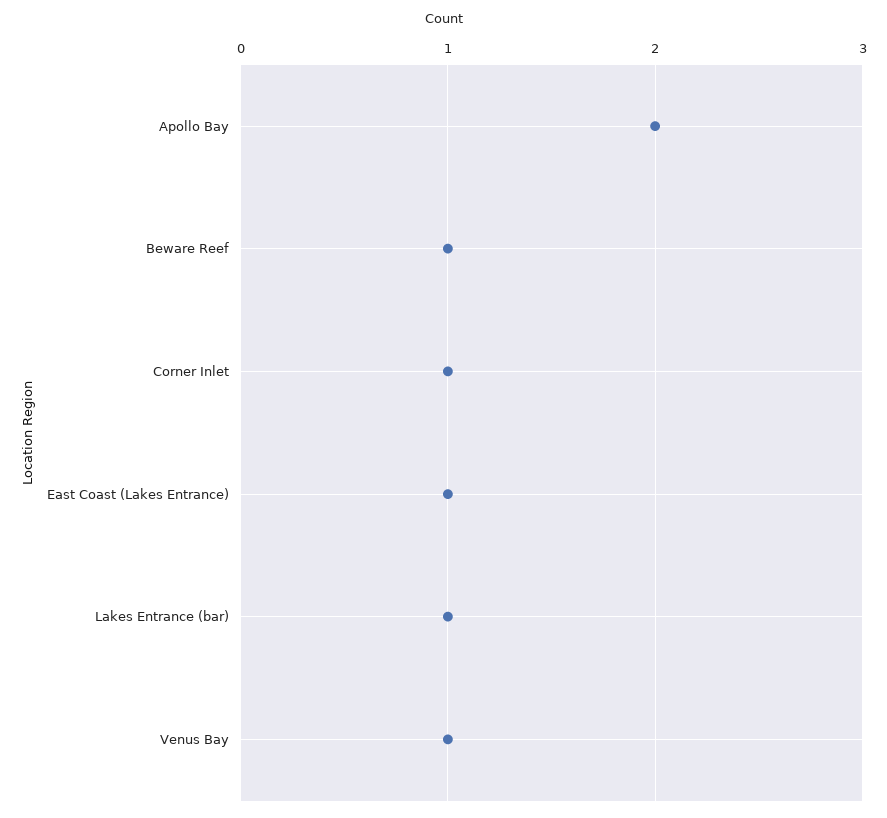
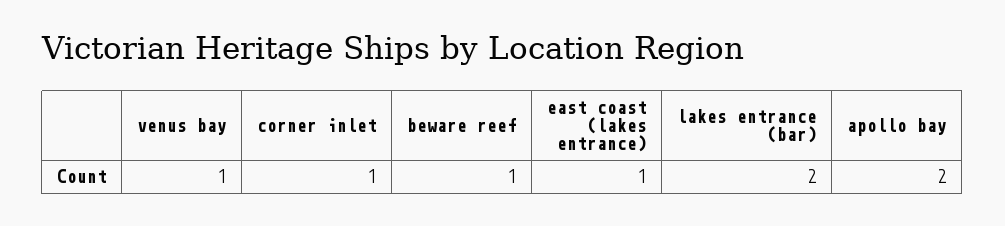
Lakes Entrance (bar): 1 -> 2

